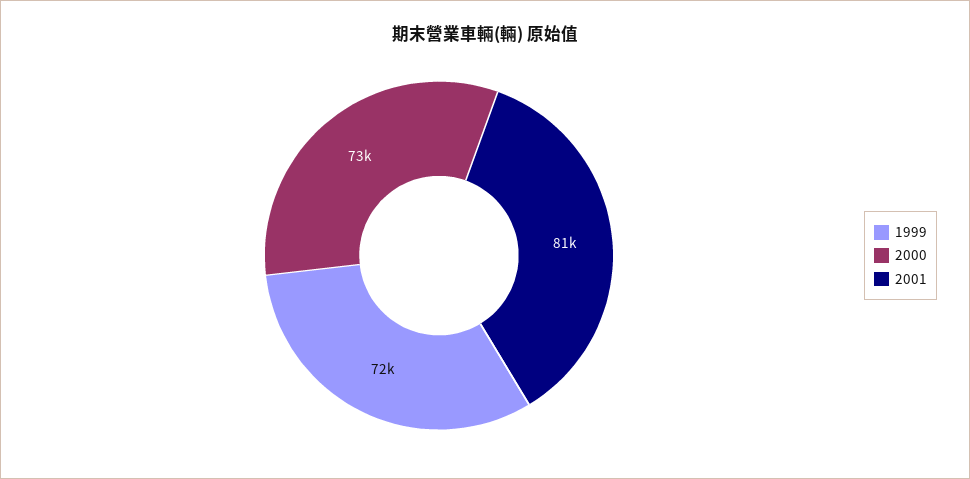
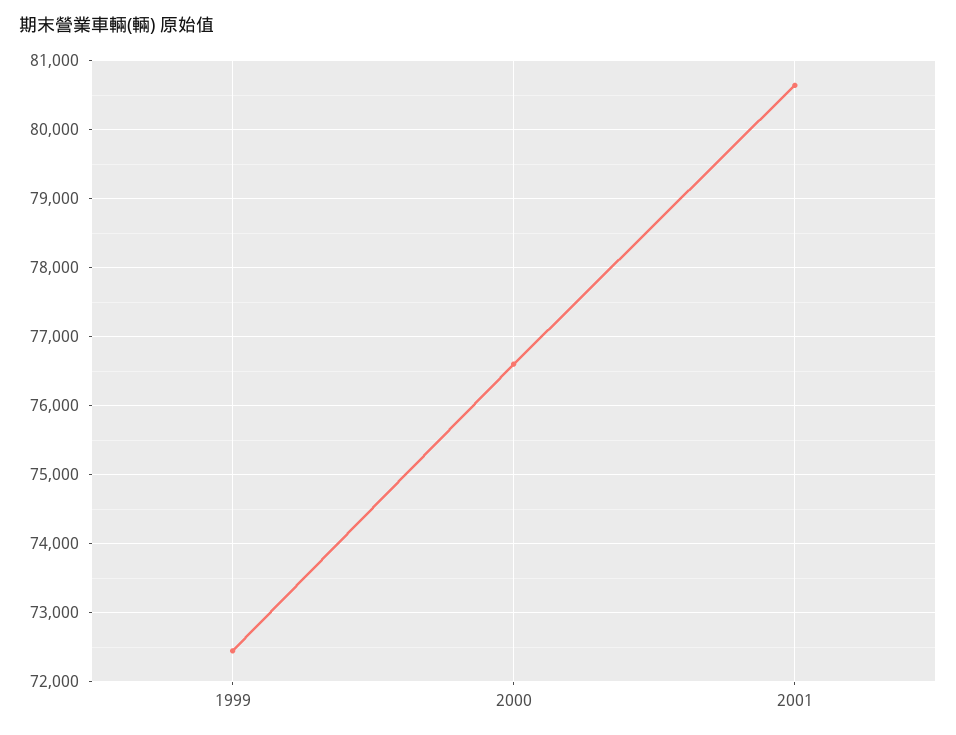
2000: 73000 -> 76600

